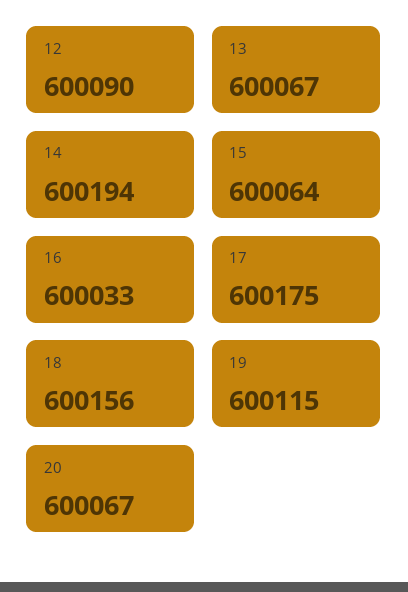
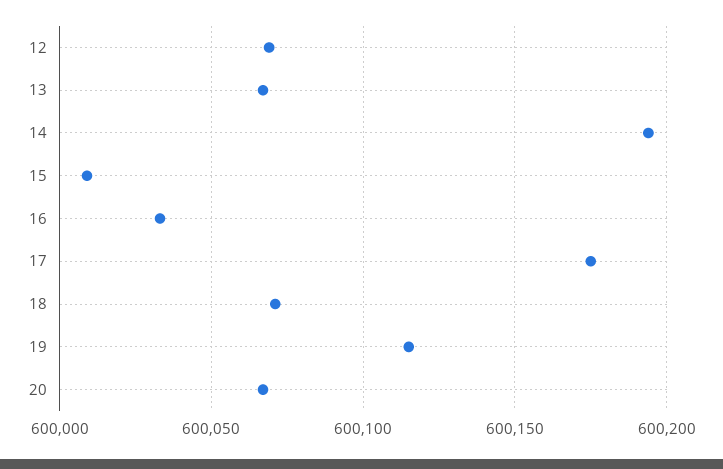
12: 600090 -> 600070
15: 600064 -> 600010
18: 600156 -> 600070

